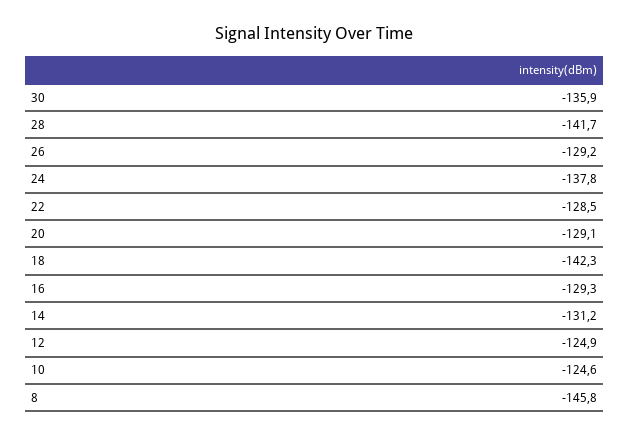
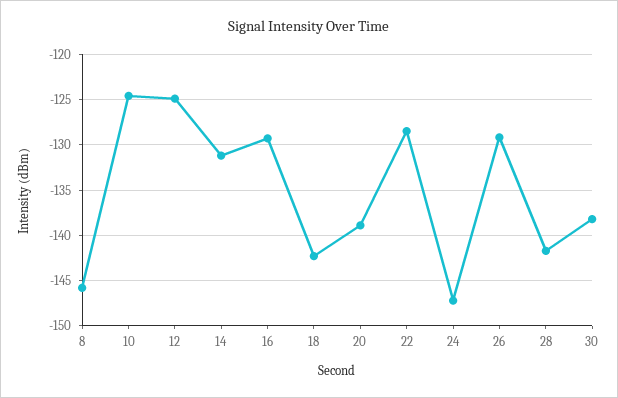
30: -135.9 -> -138
24: -137.8 -> -147
20: -129.1 -> -139

